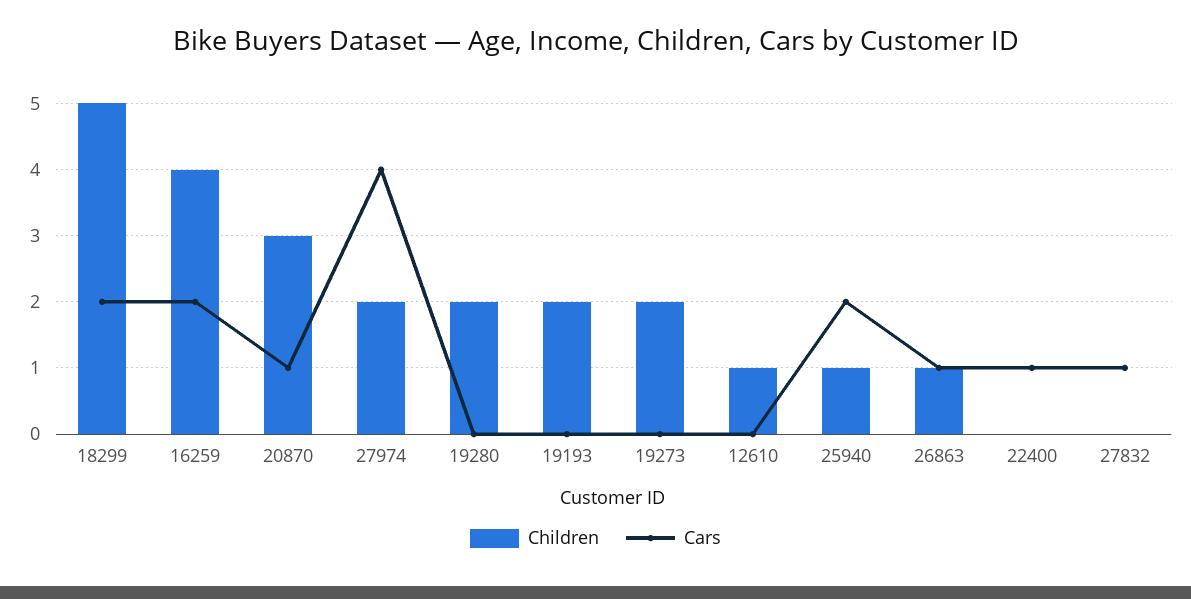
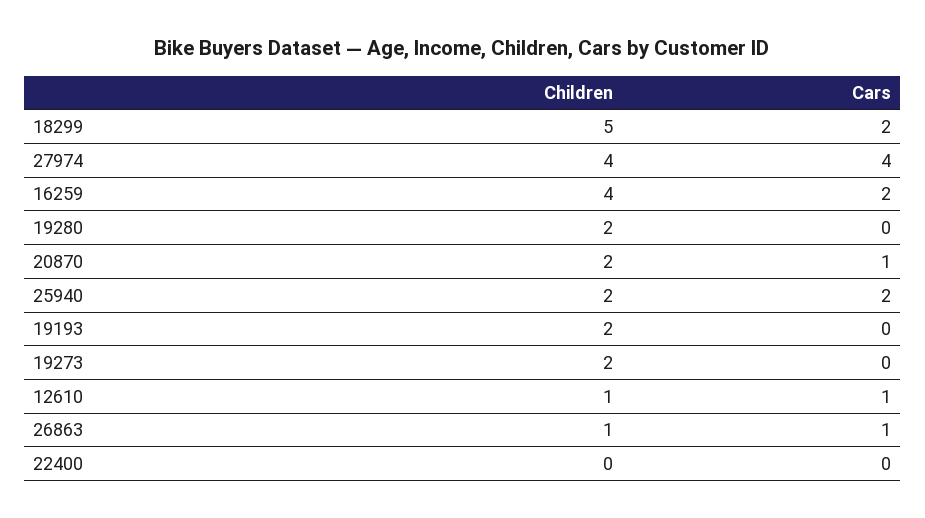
Children, 20870: 3 -> 2
Children, 27974: 2 -> 4
Cars, 12610: 0 -> 1
Children, 25940: 1 -> 2
Cars, 22400: 1 -> 0
Children, 27832: 0 -> none
Cars, 27832: 1 -> none

